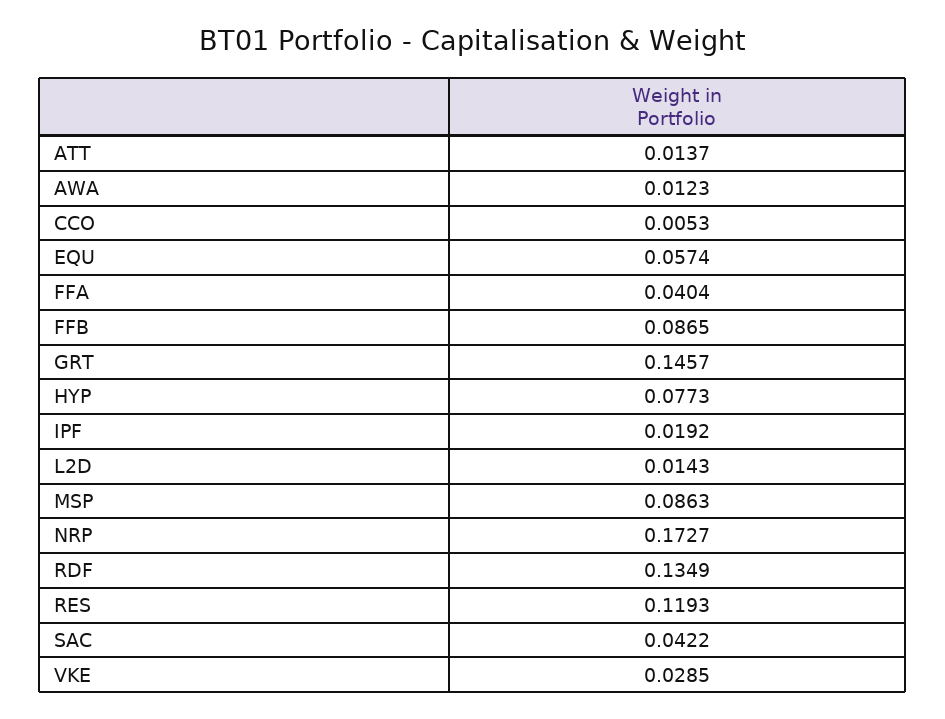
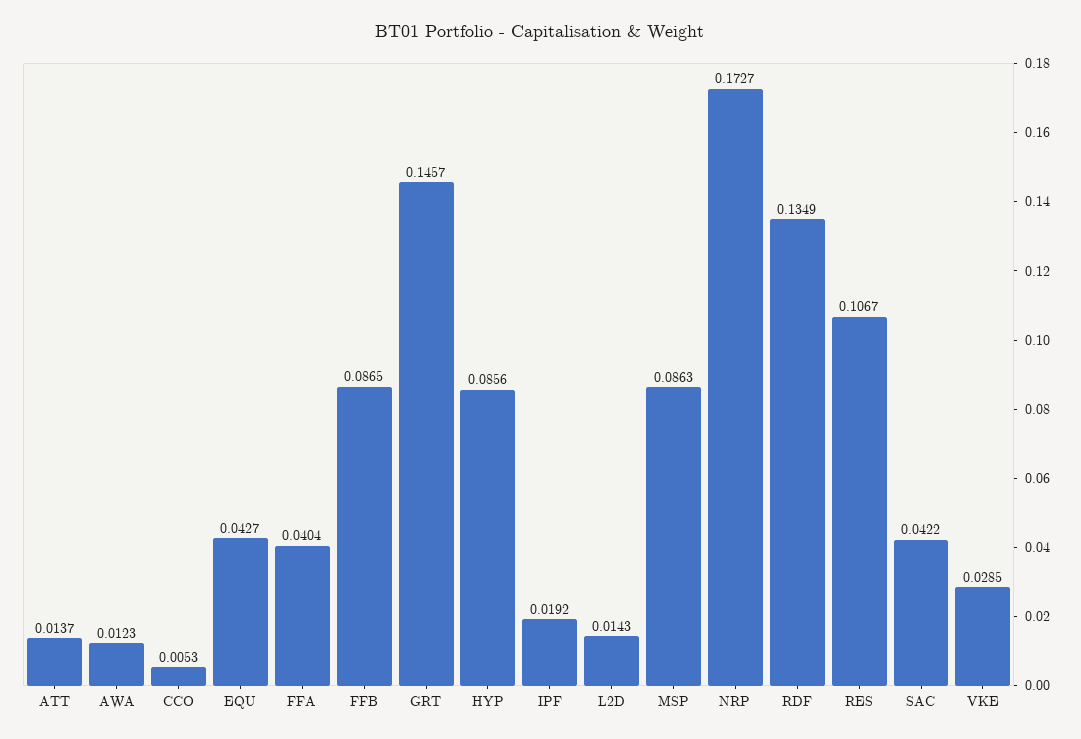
EQU: 0.0574 -> 0.0427
HYP: 0.0773 -> 0.0856
RES: 0.1193 -> 0.1067

